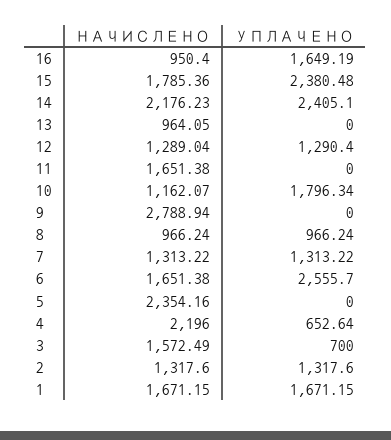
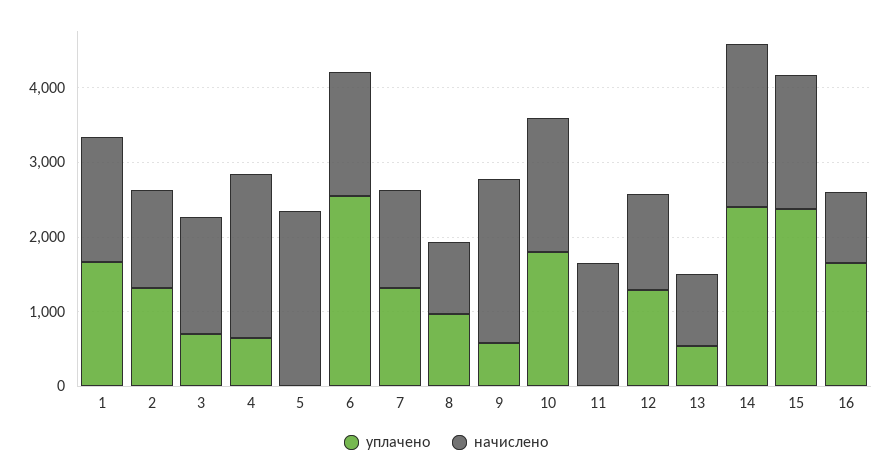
УПЛАЧЕНО, 13: 0 -> 600
НАЧИСЛЕНО, 10: 1162.07 -> 1800
НАЧИСЛЕНО, 9: 2788.94 -> 2200
УПЛАЧЕНО, 9: 0 -> 600

